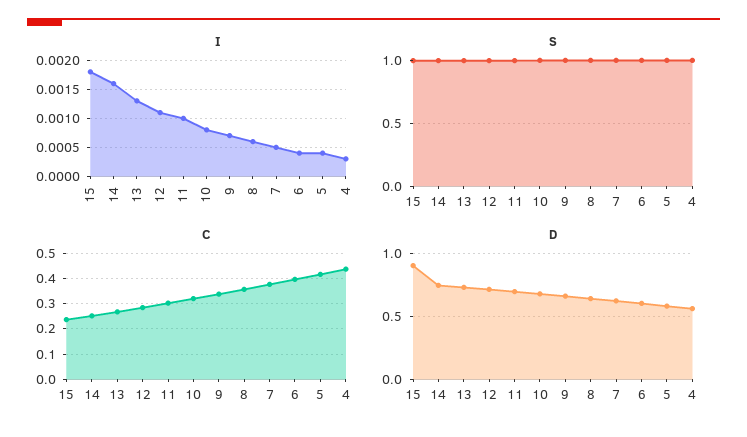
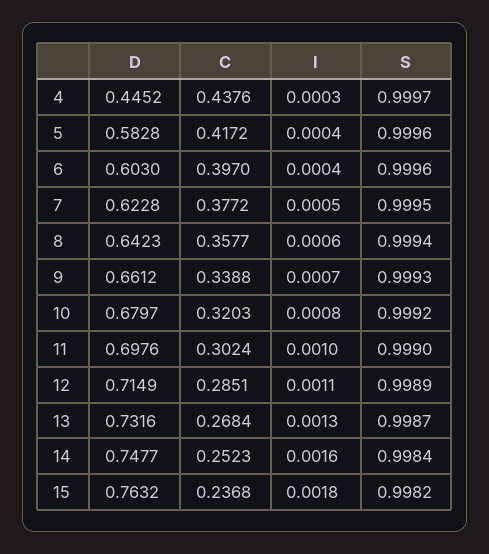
D, 15: 0.9 -> 0.7632
D, 4: 0.55 -> 0.4452

